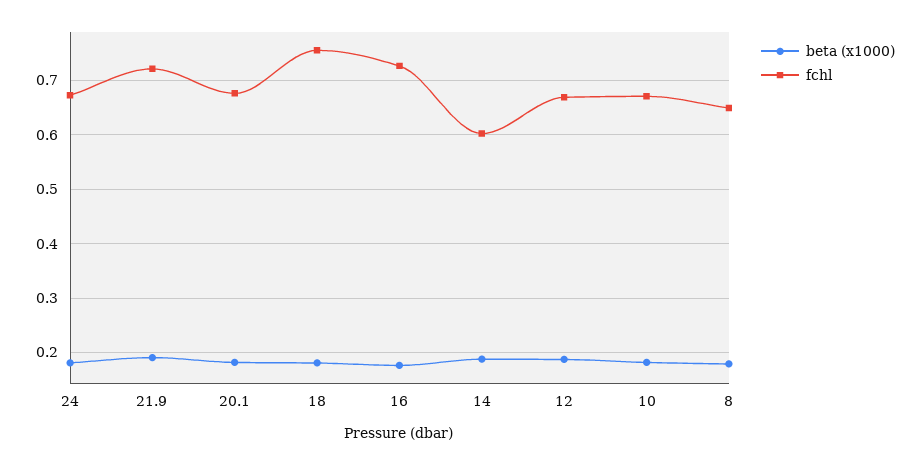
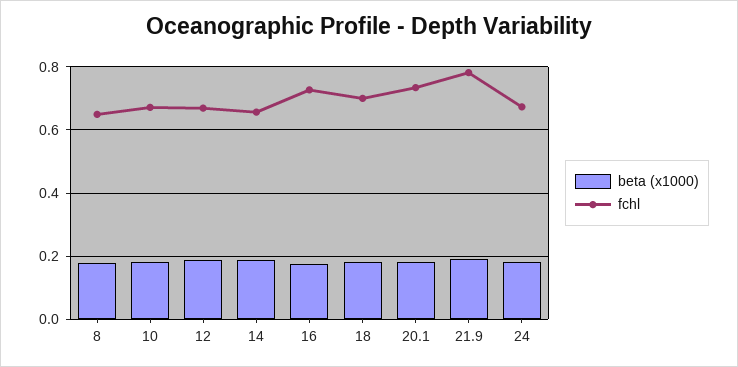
fchl, 21.9: 0.72 -> 0.78
fchl, 20.1: 0.68 -> 0.74
fchl, 18: 0.76 -> 0.7
fchl, 14: 0.6 -> 0.66

